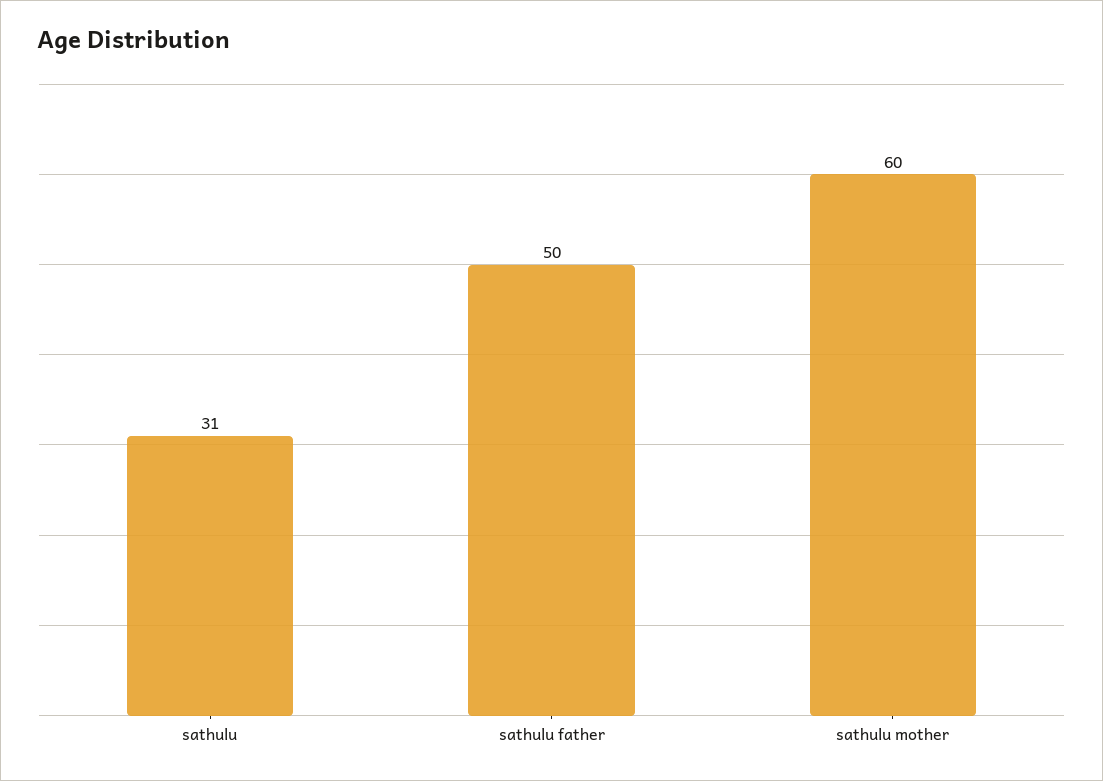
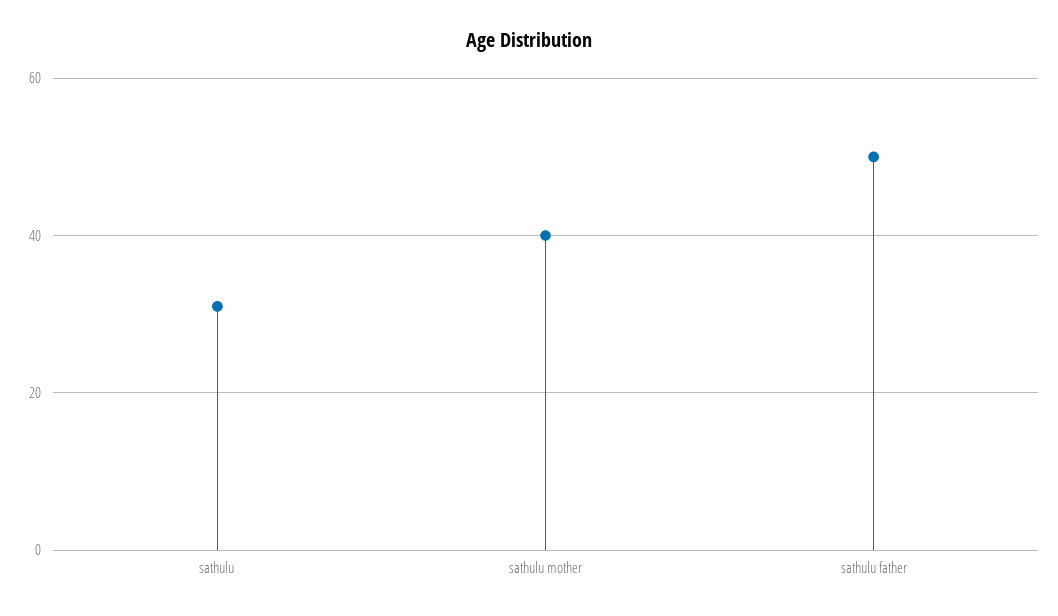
sathulu mother: 60 -> 40

